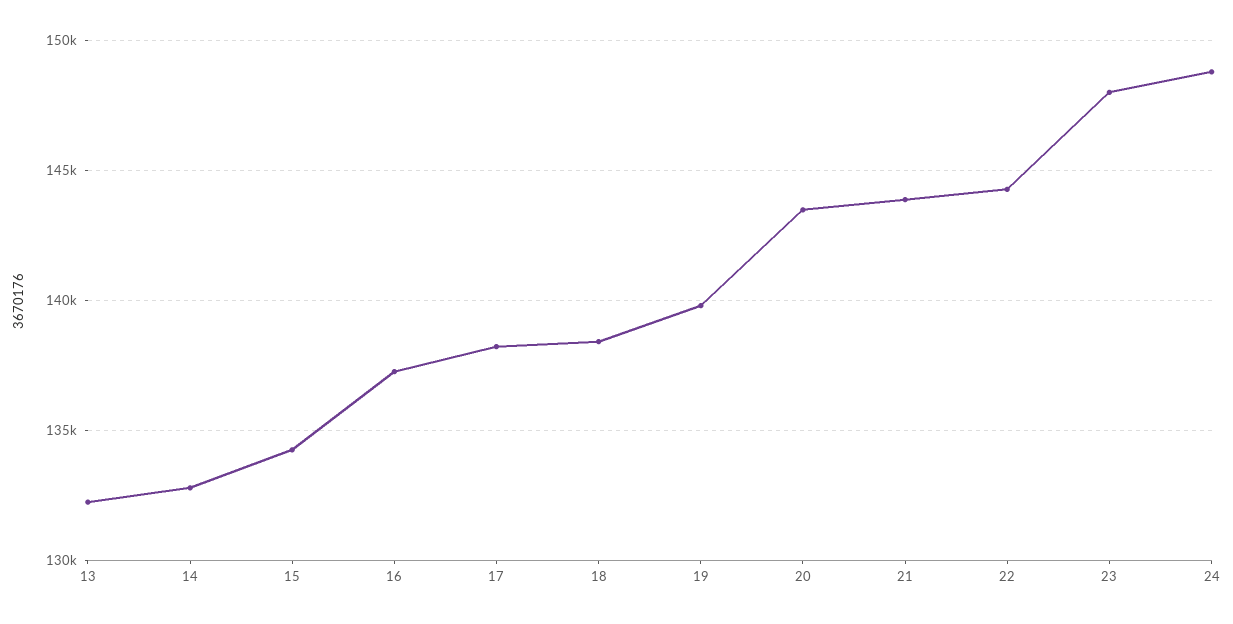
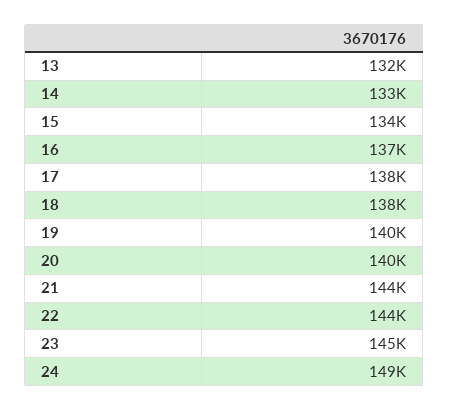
20: 143500 -> 140000
23: 148000 -> 145000

